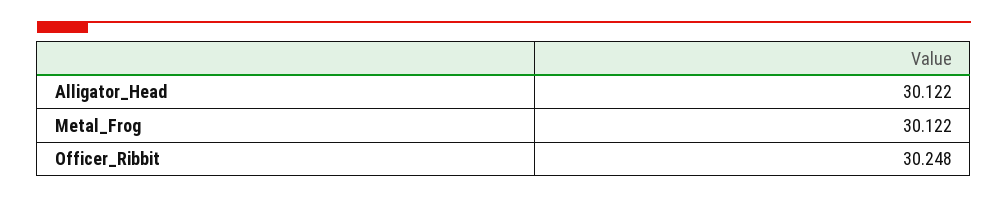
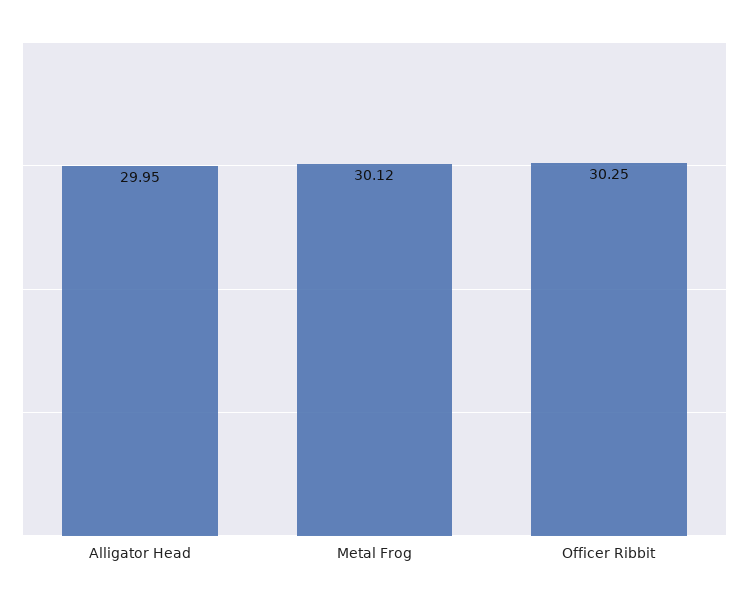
Alligator_Head: 30.122 -> 29.95

